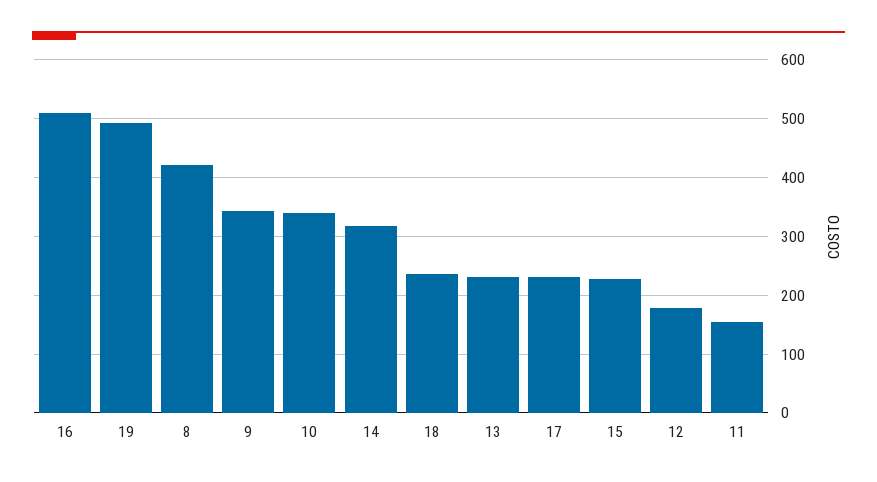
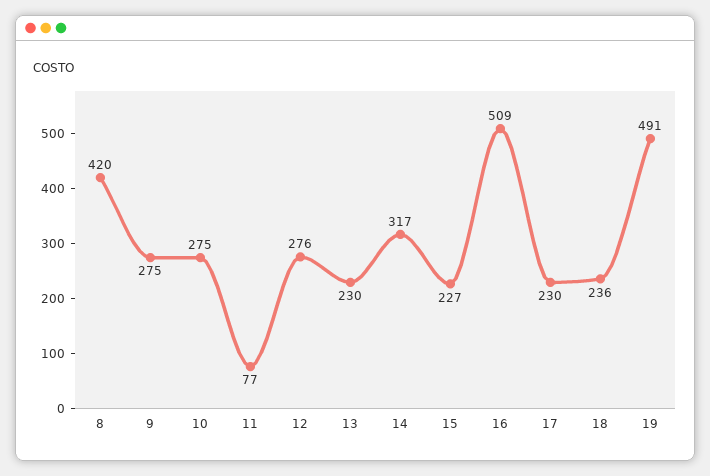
9: 340 -> 275
10: 340 -> 275
12: 180 -> 276
11: 160 -> 77

